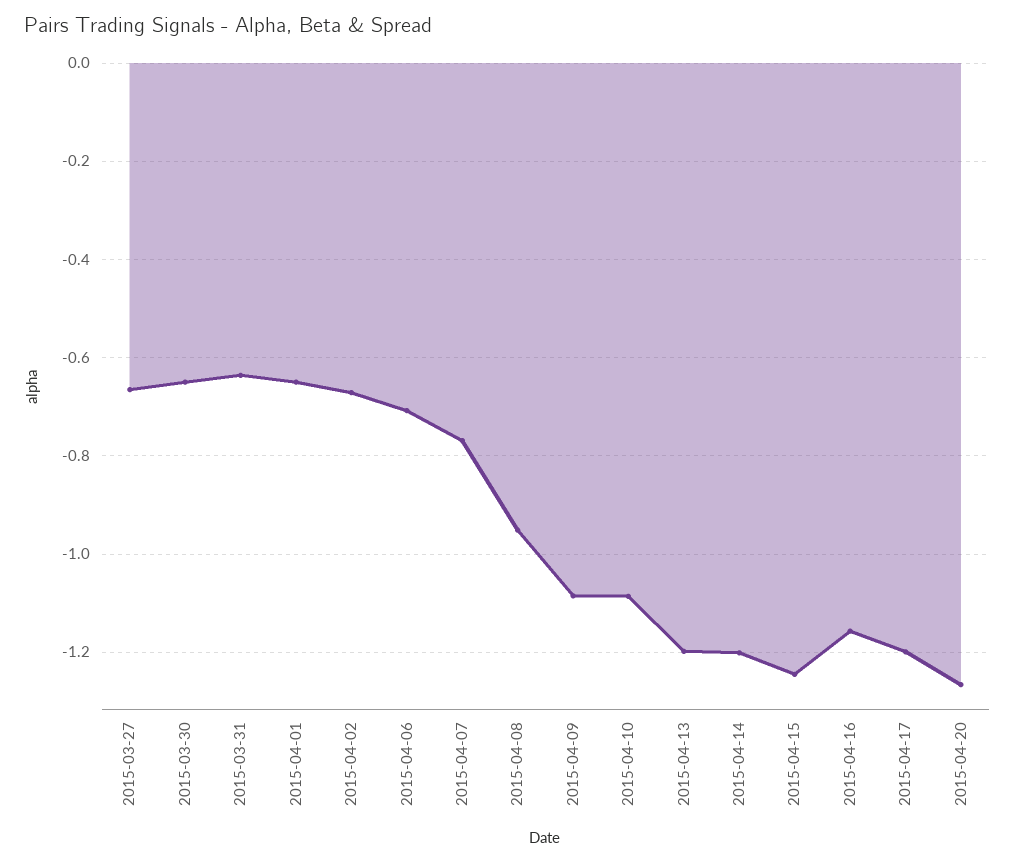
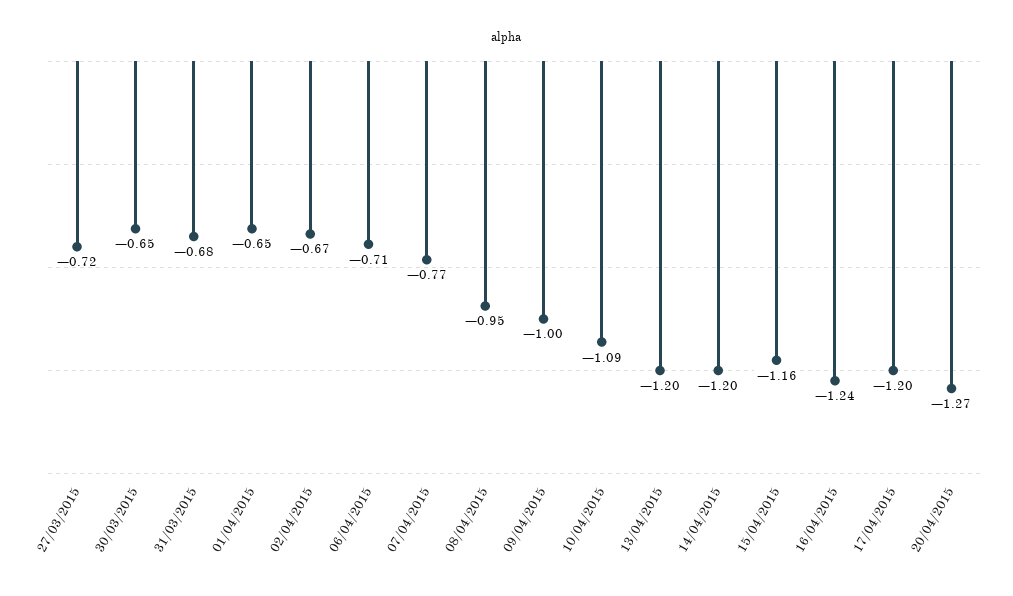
2015-03-27: -0.66 -> -0.72
2015-03-31: -0.64 -> -0.68
2015-04-09: -1.08 -> -1
2015-04-15: -1.24 -> -1.16
2015-04-16: -1.16 -> -1.24

